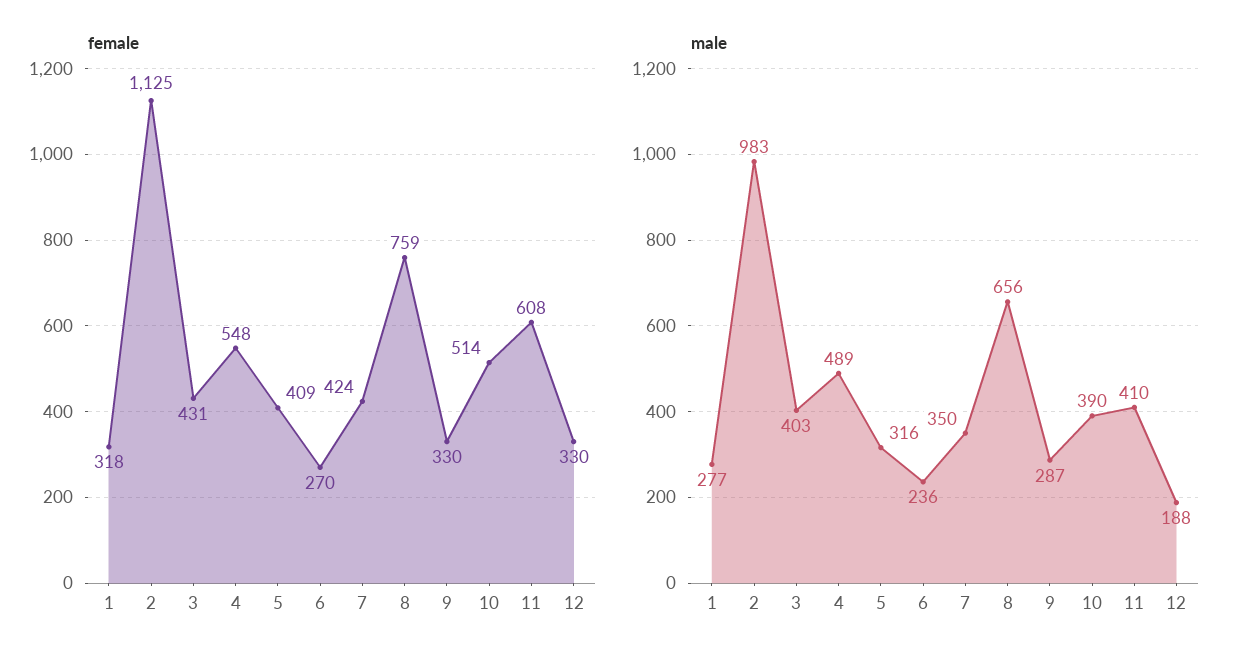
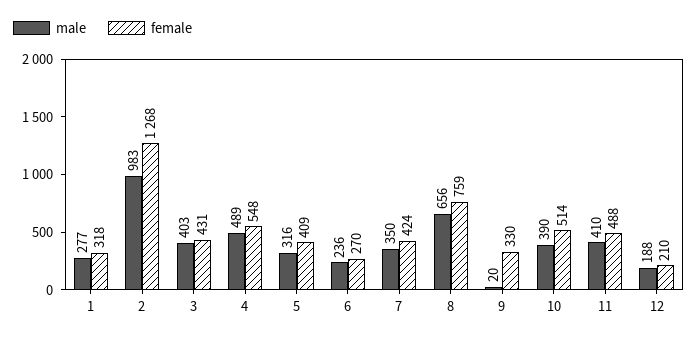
female, 2: 1125 -> 1268
female, 11: 608 -> 488
female, 12: 330 -> 210
male, 9: 287 -> 20

